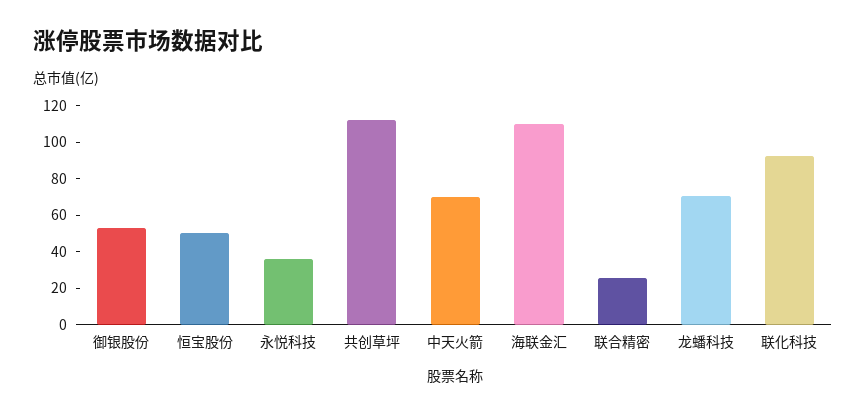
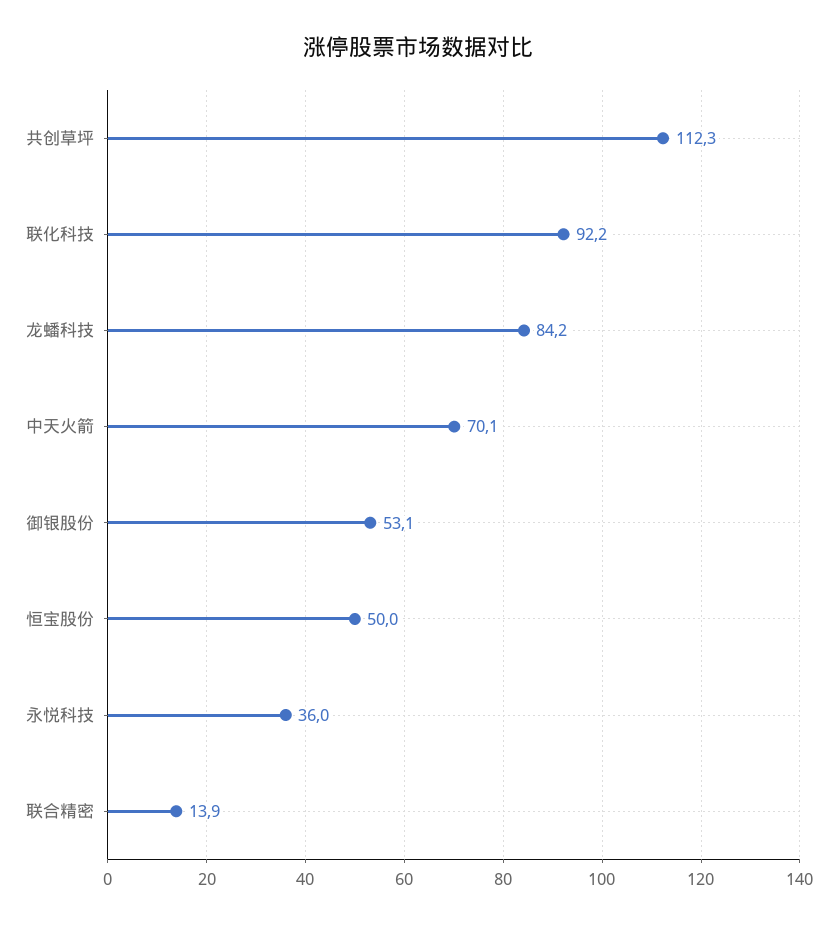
海联金汇: 110 -> none
联合精密: 25 -> 13.9
龙蟠科技: 70 -> 84.2

